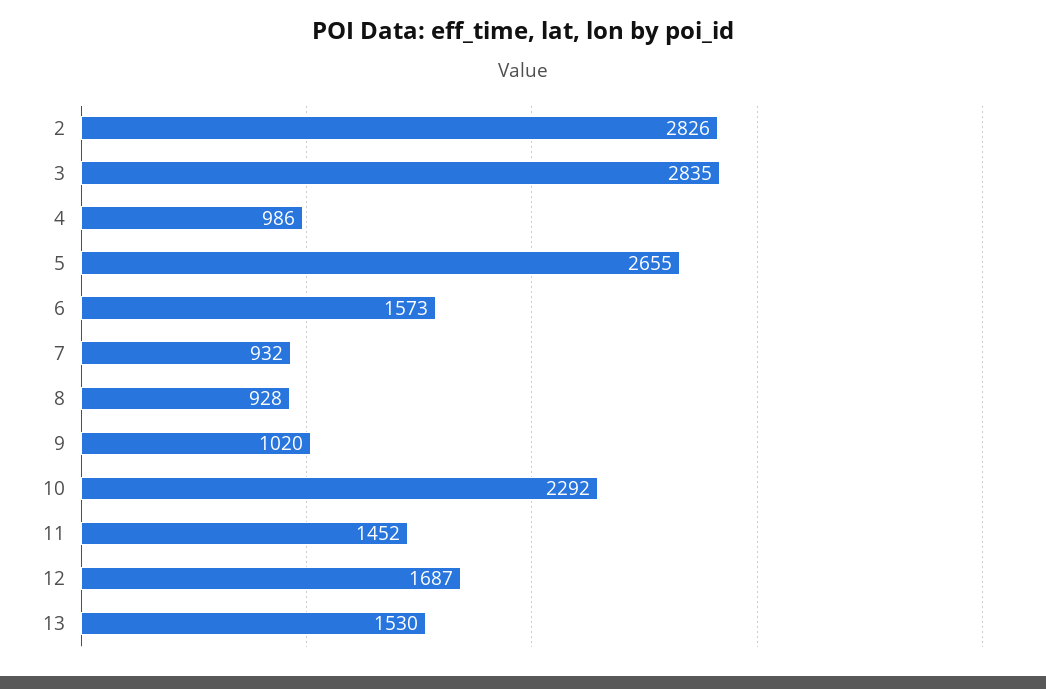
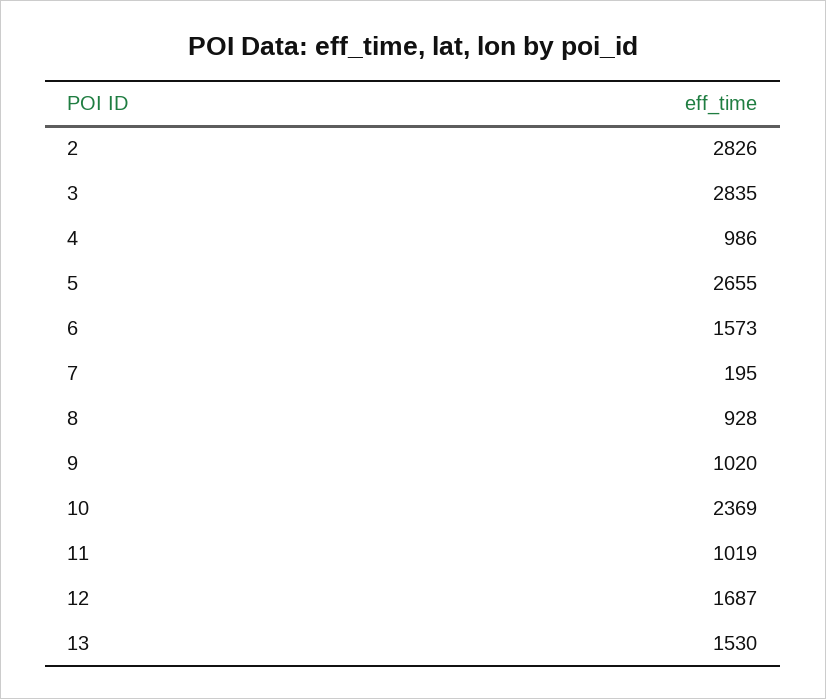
7: 932 -> 195
10: 2292 -> 2369
11: 1452 -> 1019

